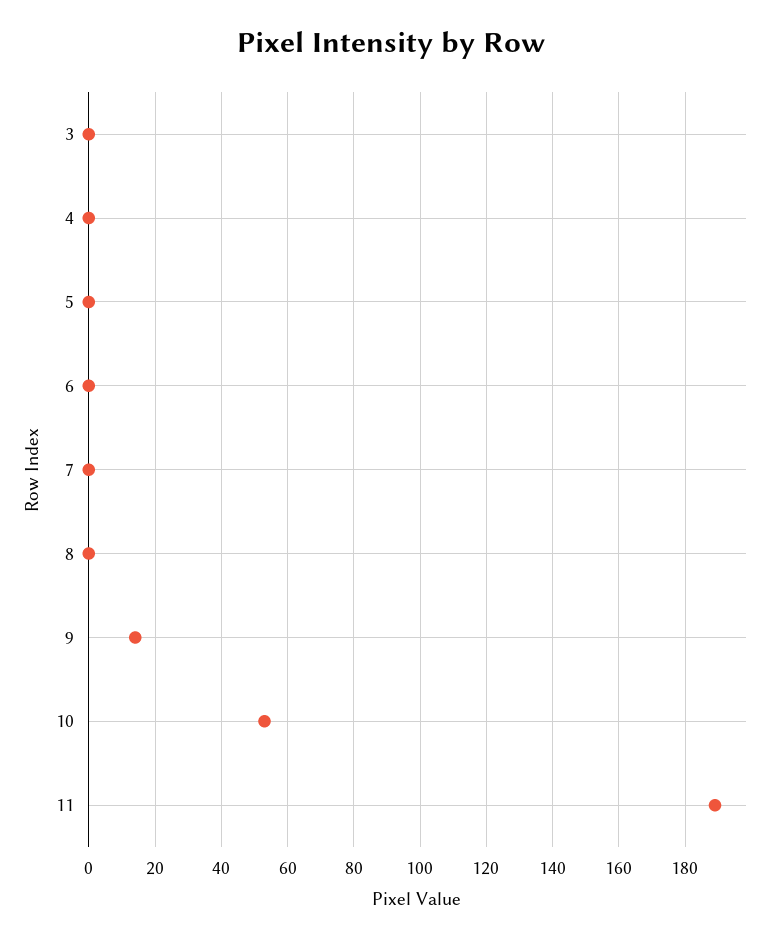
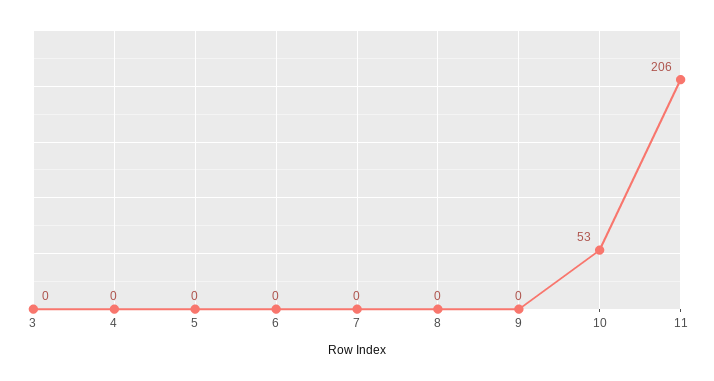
9: 15 -> 0
11: 190 -> 206

